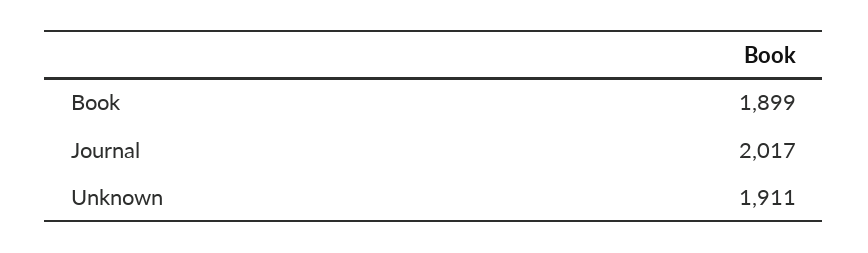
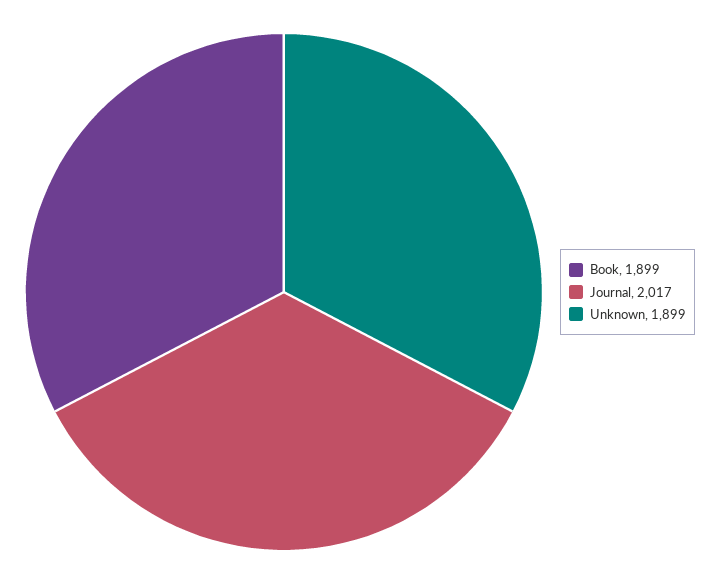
Unknown: 1911 -> 1899

